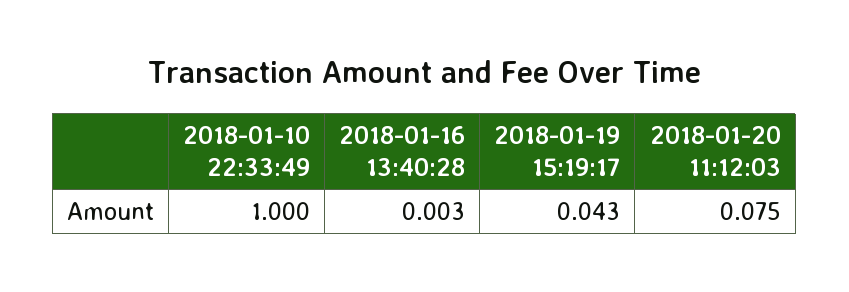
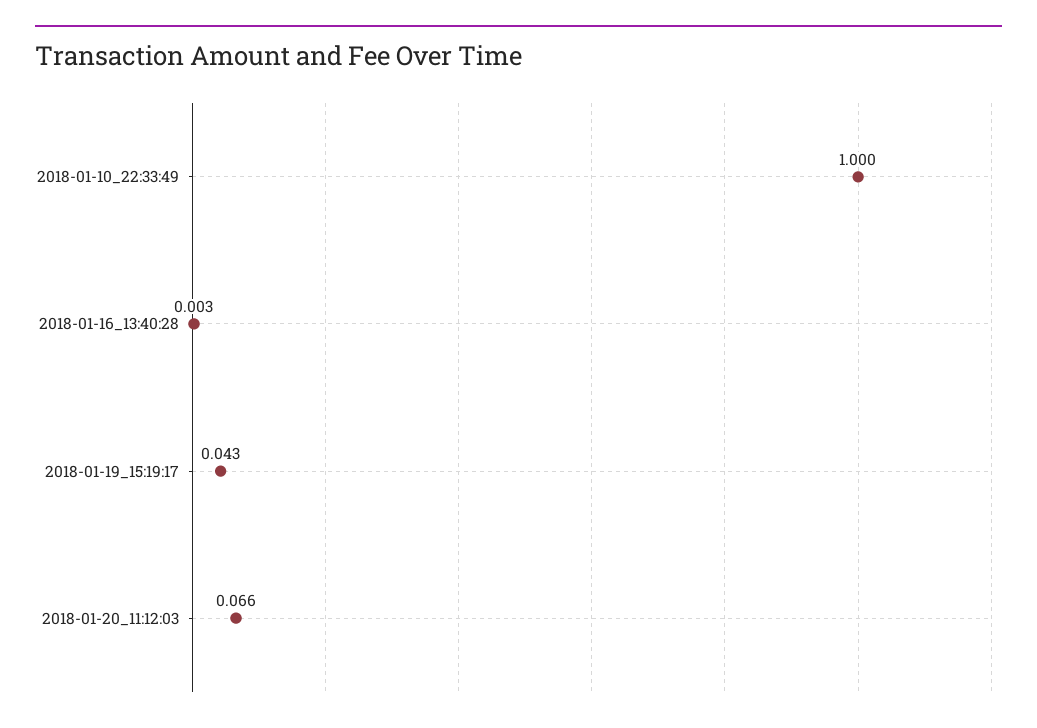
2018-01-20 11:12:03: 0.075 -> 0.066

